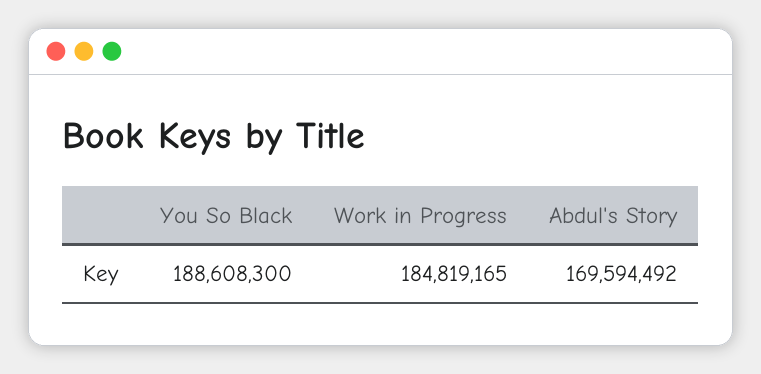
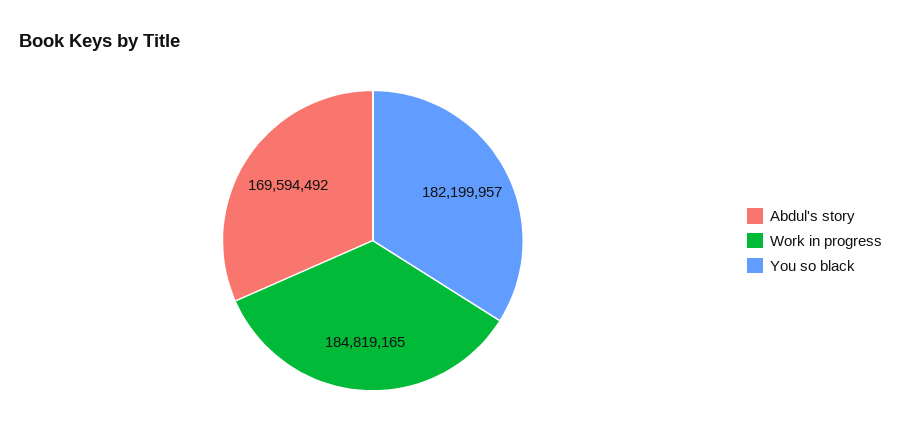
You So Black: 188608300 -> 182199957

